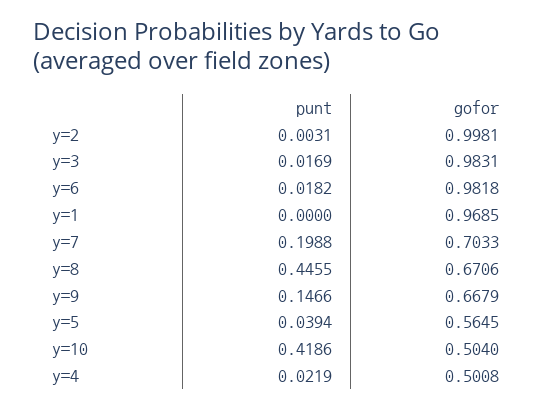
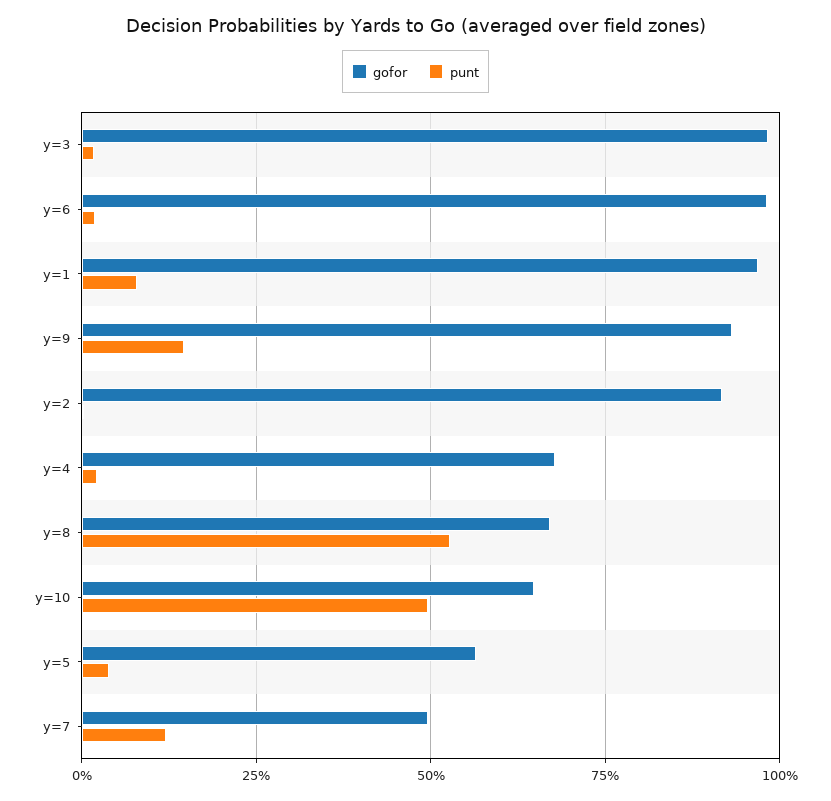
gofor, y=2: 0.9981 -> 0.925
punt, y=1: 0 -> 0.075
punt, y=7: 0.1988 -> 0.125
gofor, y=7: 0.7033 -> 0.5
punt, y=8: 0.4455 -> 0.525
gofor, y=9: 0.6679 -> 0.925
punt, y=10: 0.4186 -> 0.5
gofor, y=10: 0.504 -> 0.65
gofor, y=4: 0.5008 -> 0.675

